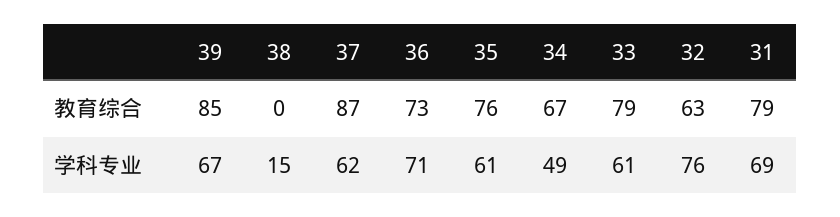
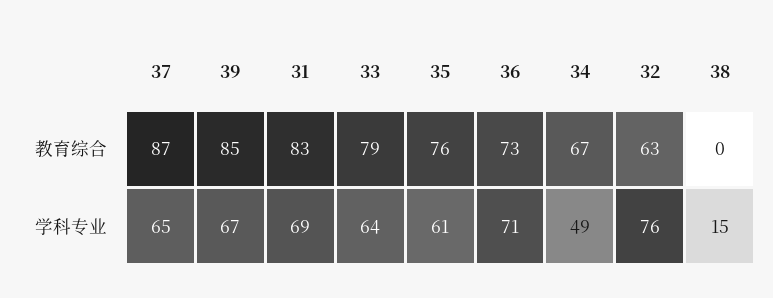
31, 教育综合: 79 -> 83
37, 学科专业: 62 -> 65
33, 学科专业: 61 -> 64

